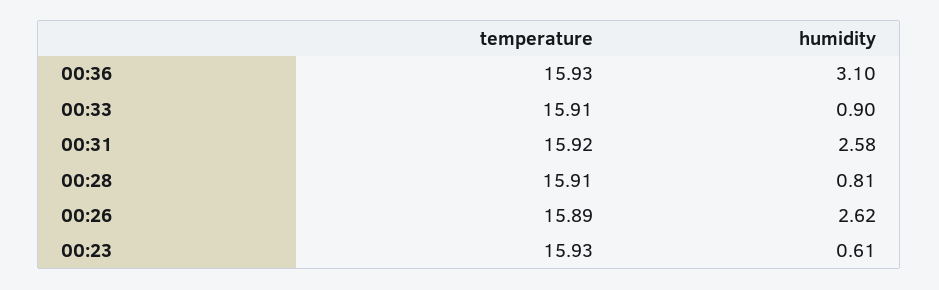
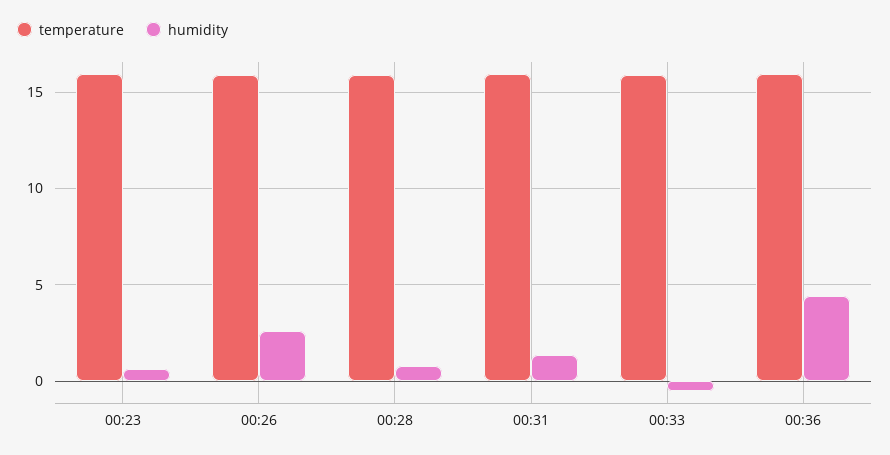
humidity, 00:36: 3.1 -> 4.5
humidity, 00:33: 0.9 -> -0.5
humidity, 00:31: 2.58 -> 1.5

